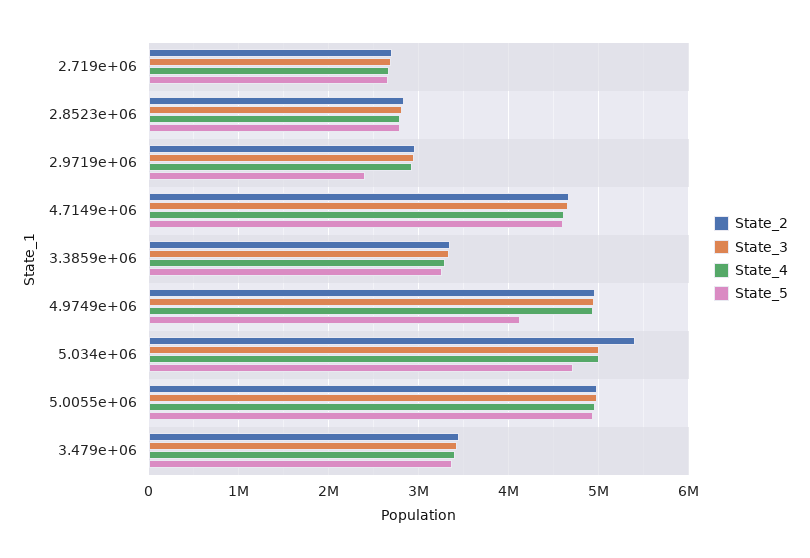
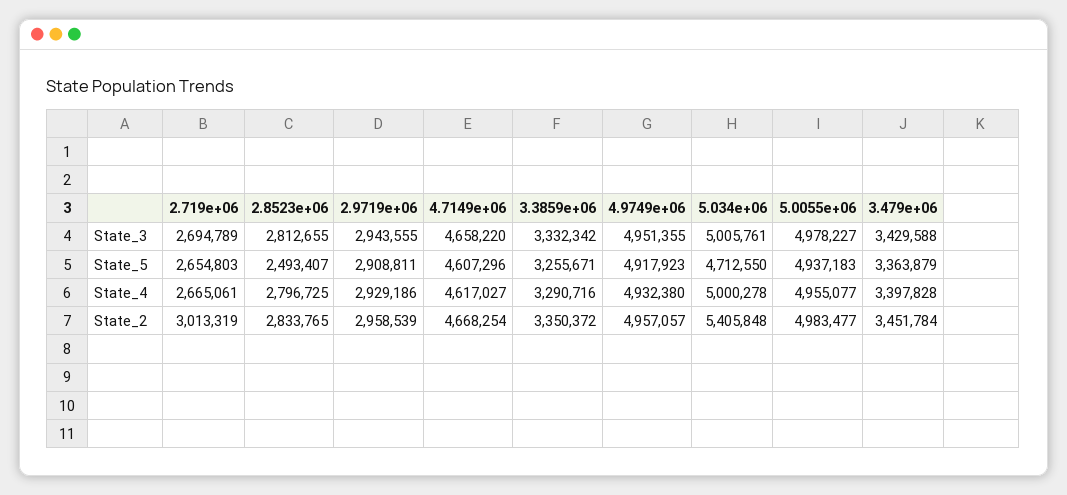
State_2, 2.719e+06: 2700000 -> 3013319
State_5, 2.8523e+06: 2800000 -> 2493407
State_5, 2.9719e+06: 2400000 -> 2908811
State_5, 4.9749e+06: 4100000 -> 4917923

